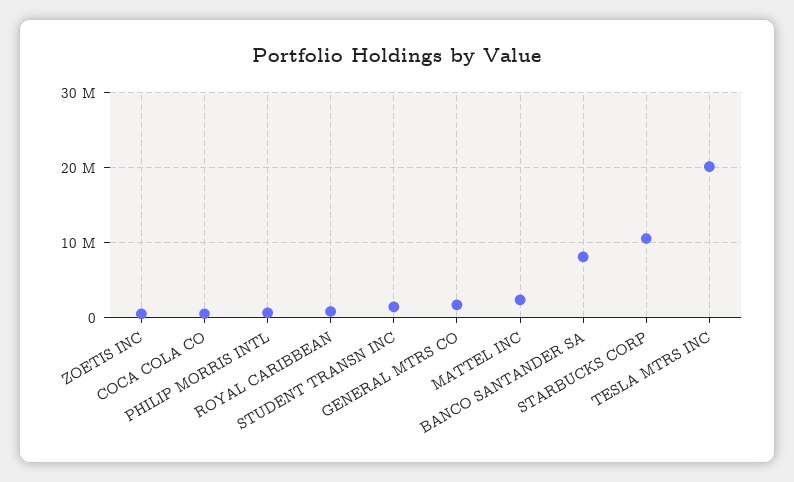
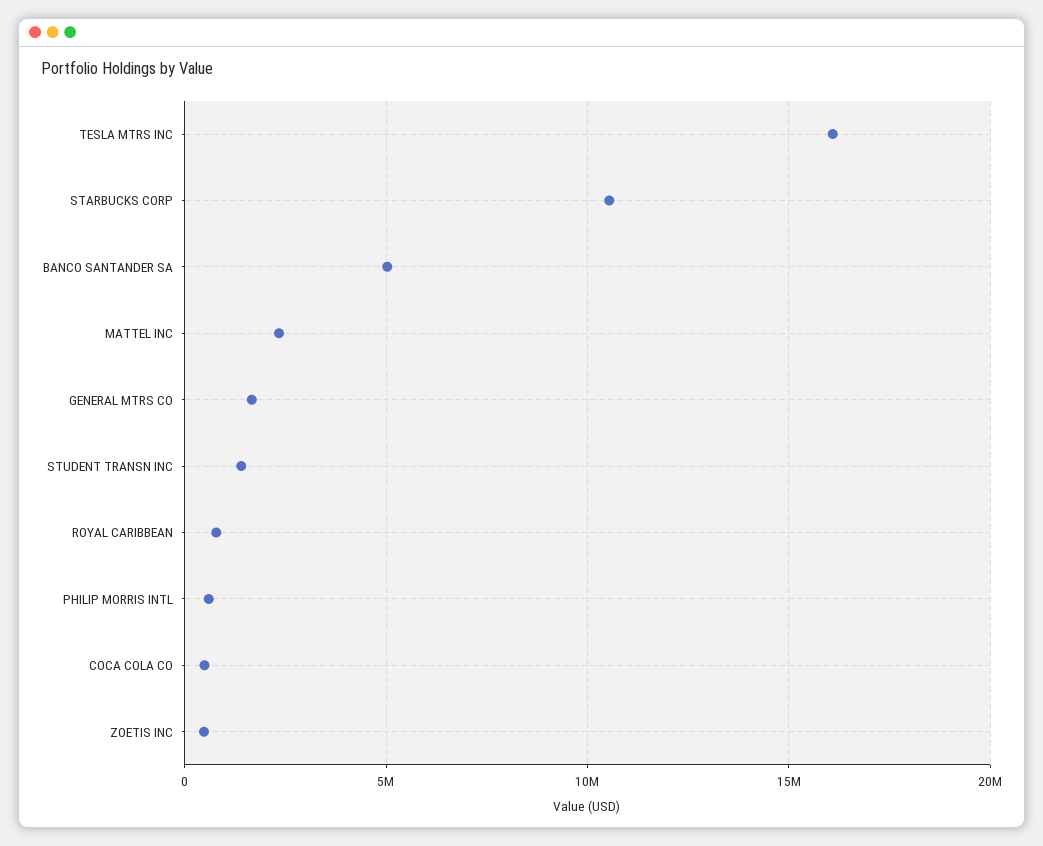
BANCO SANTANDER SA: 8000000 -> 5000000
TESLA MTRS INC: 20000000 -> 16000000

